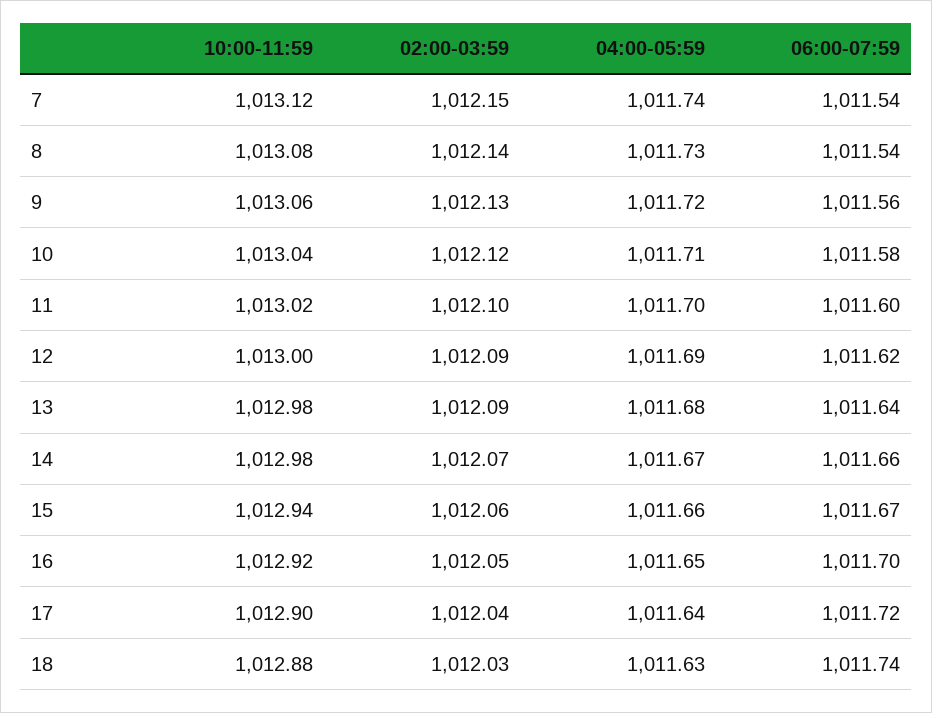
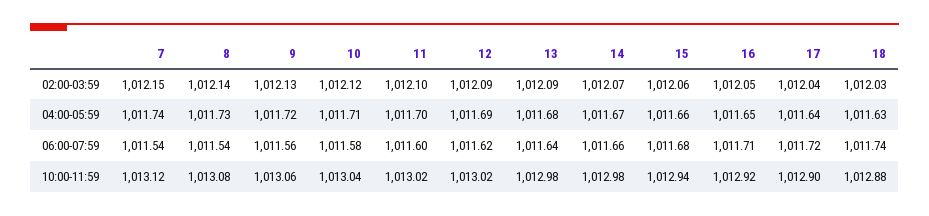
10:00-11:59, 12: 1013 -> 1013.02
06:00-07:59, 15: 1011.67 -> 1011.68
06:00-07:59, 16: 1011.7 -> 1011.71

